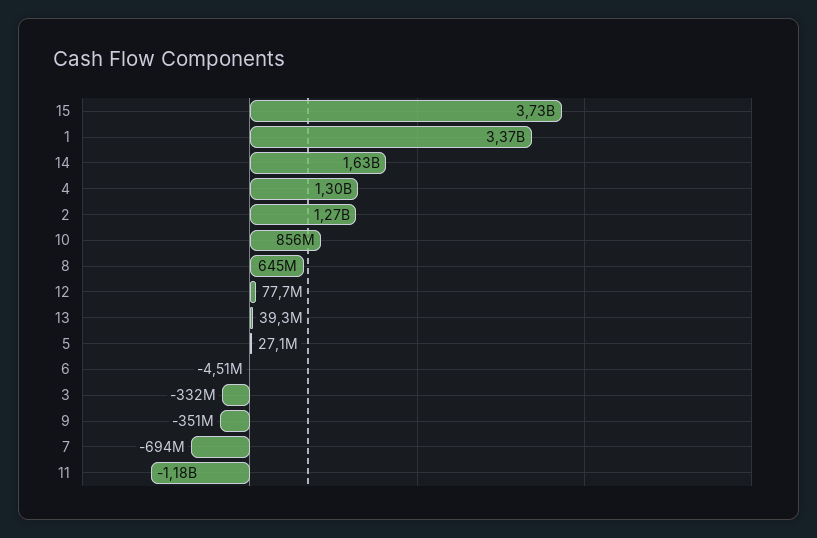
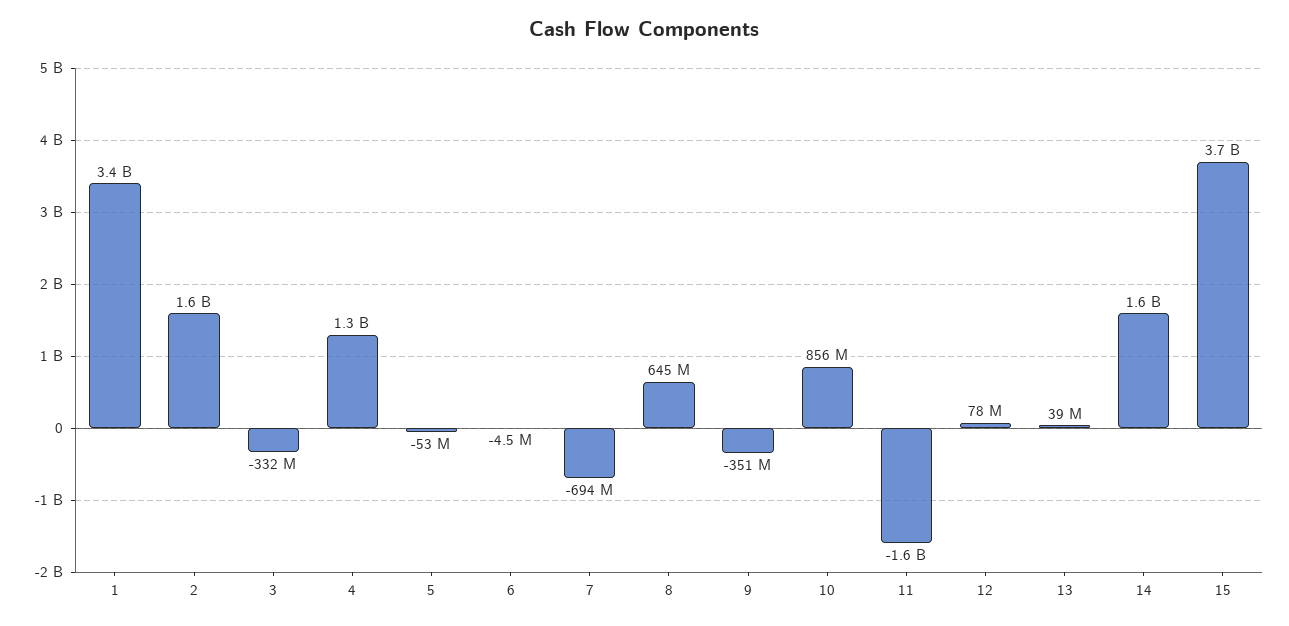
2: 1270000000 -> 1600000000
5: 27100000 -> -53000000
11: -1180000000 -> -1600000000

